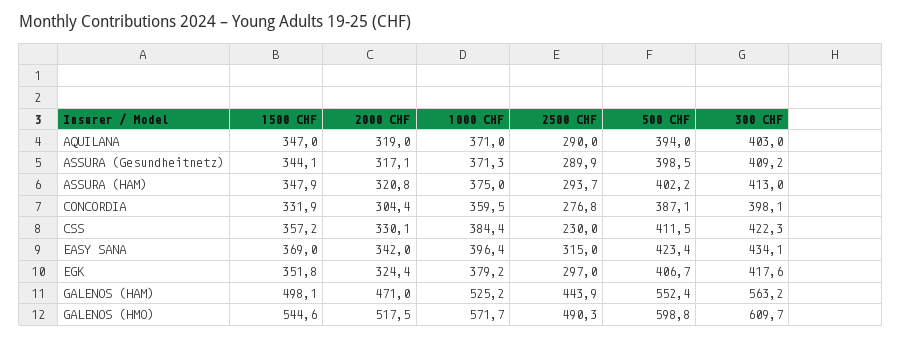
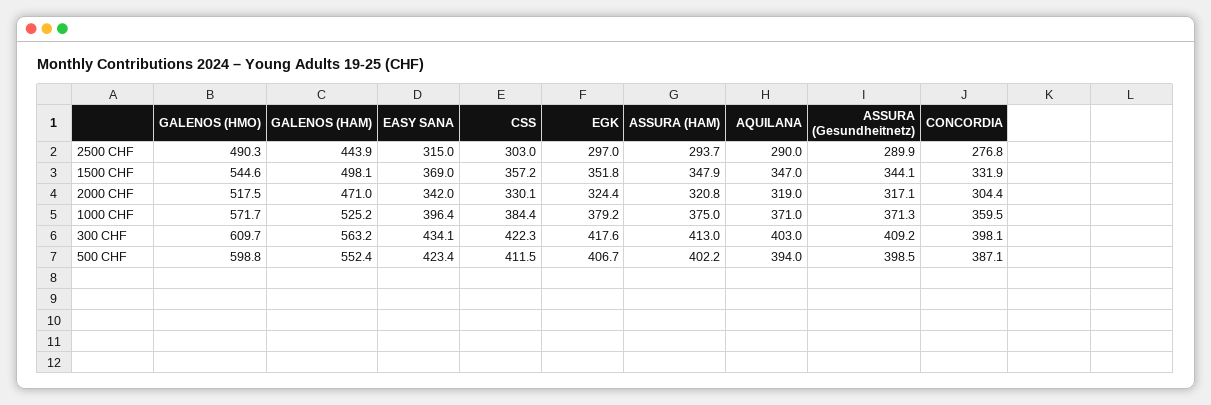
2500 CHF, CSS: 230 -> 303

